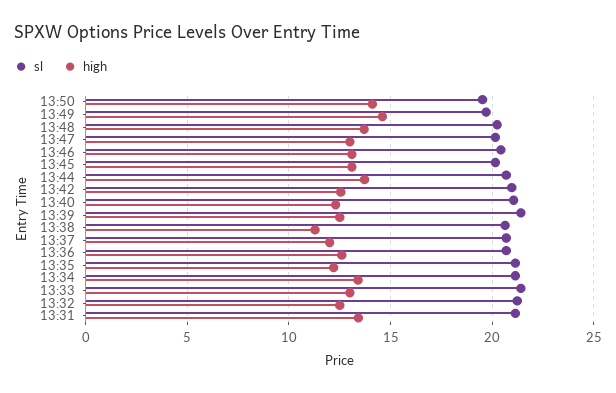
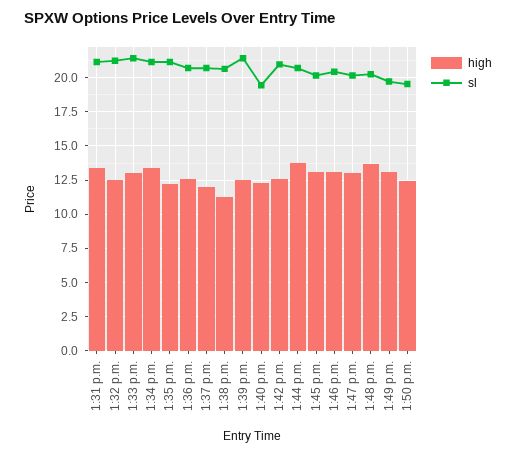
high, 13:50: 14 -> 12.5
high, 13:49: 14.5 -> 13
sl, 13:40: 21 -> 19.5

